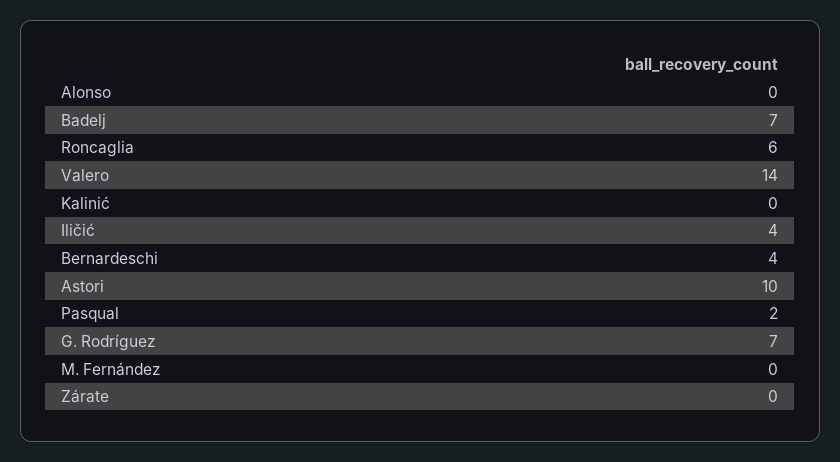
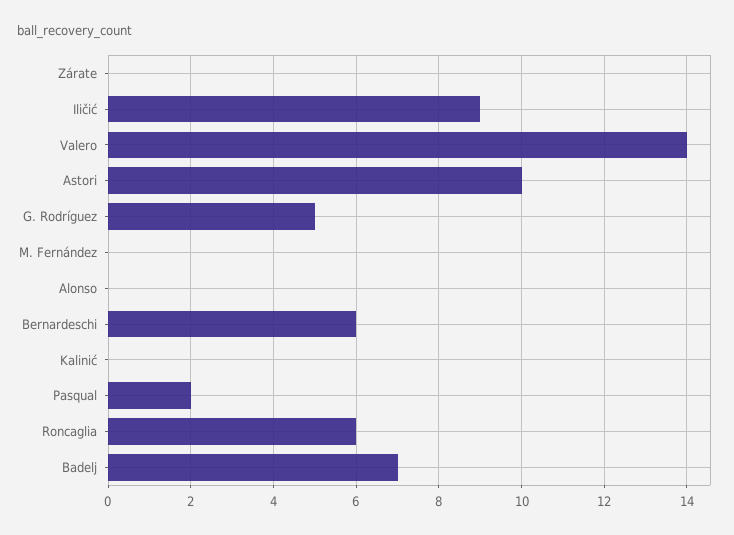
Iličić: 4 -> 9
Bernardeschi: 4 -> 6
G. Rodríguez: 7 -> 5

